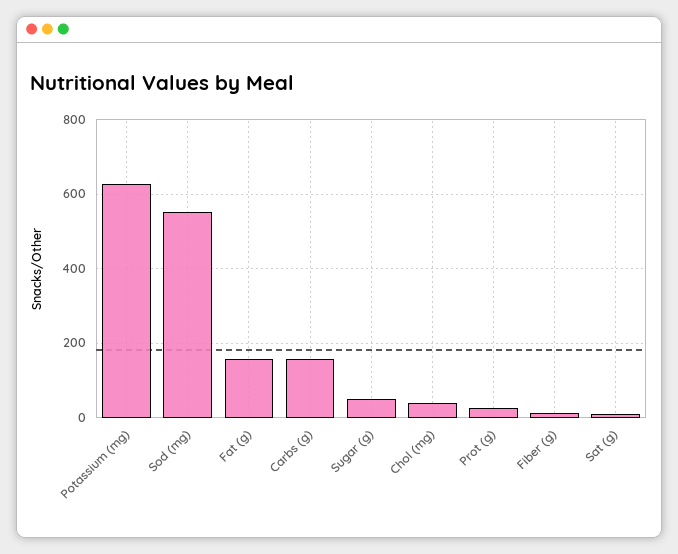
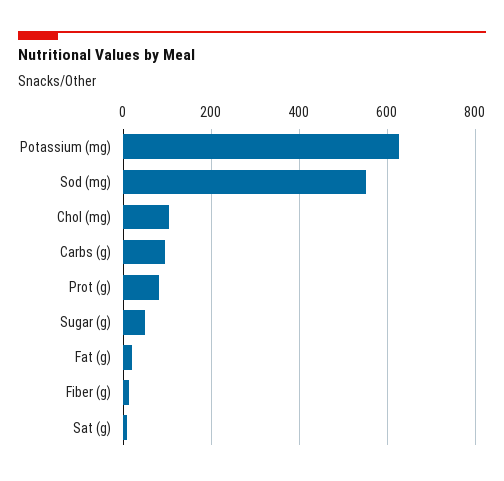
Fat (g): 160 -> 20
Carbs (g): 160 -> 100
Chol (mg): 40 -> 100
Prot (g): 20 -> 80

